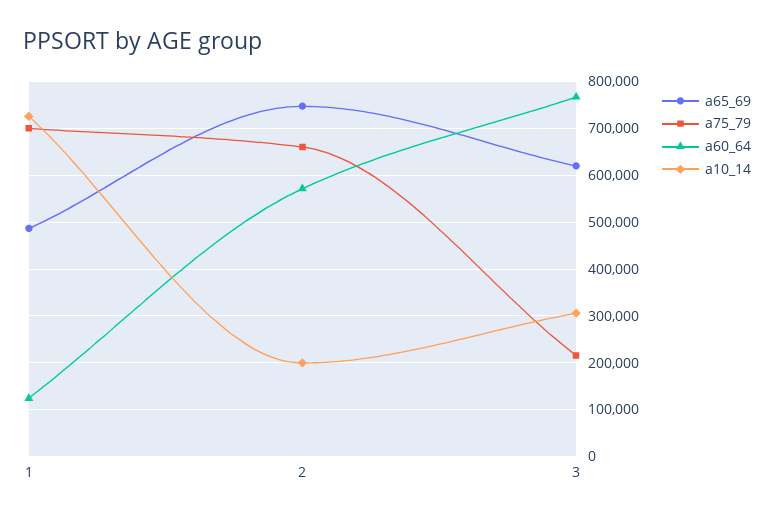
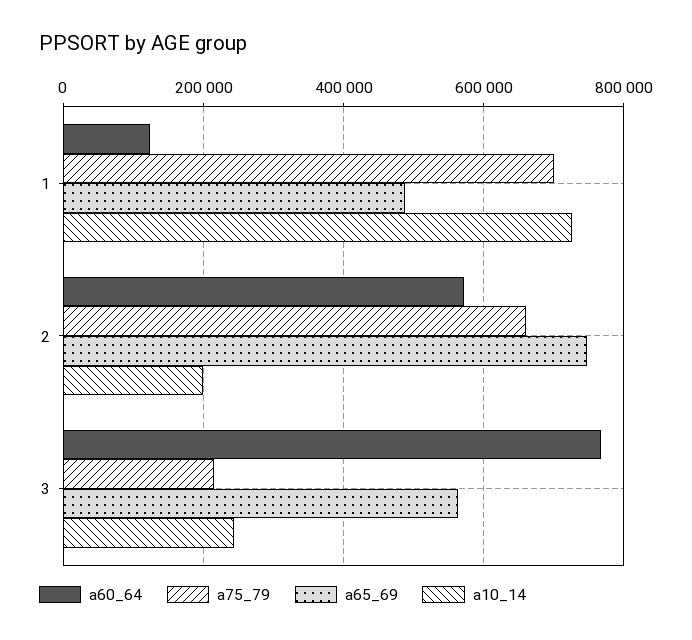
a65_69, 3: 620000 -> 560000
a10_14, 3: 300000 -> 240000

